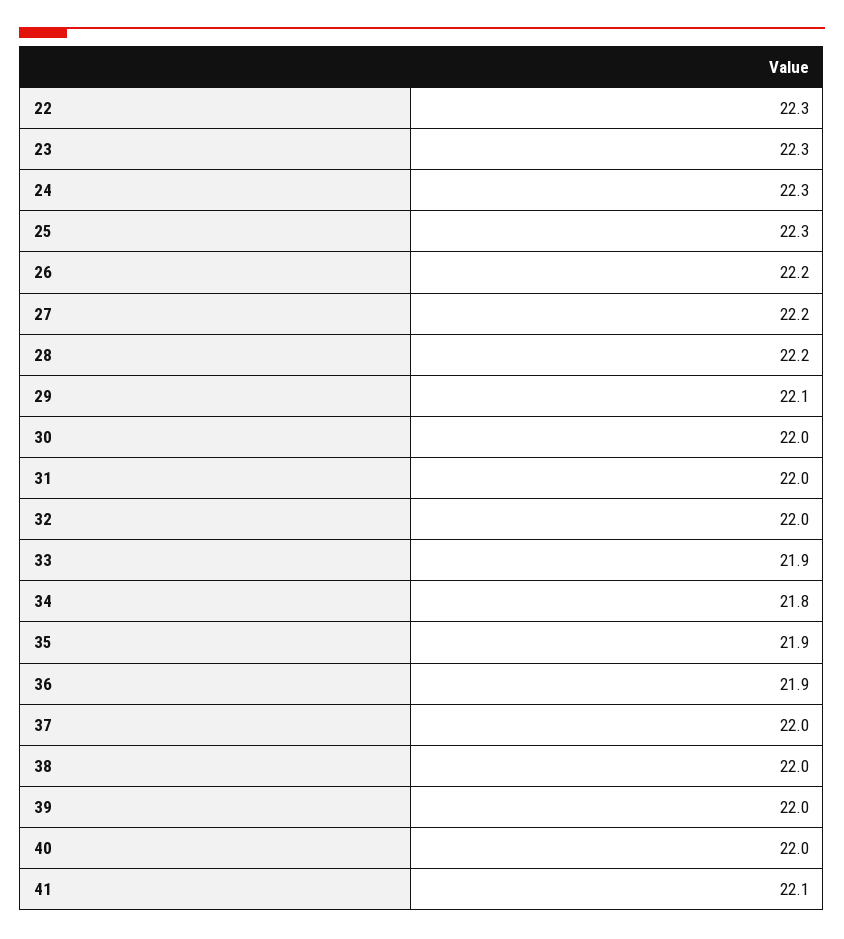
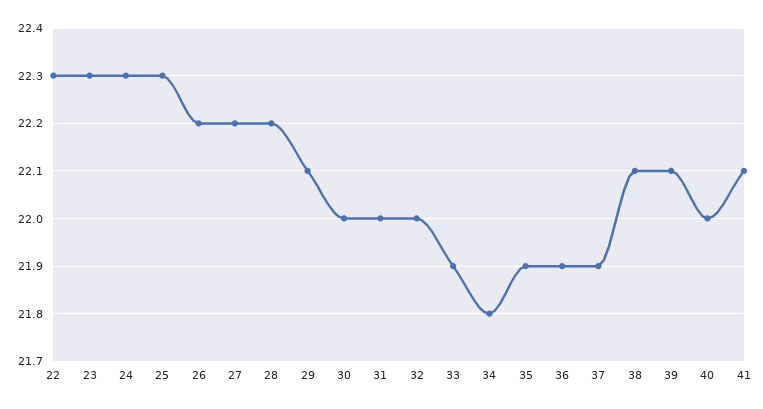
37: 22 -> 21.9
38: 22 -> 22.1
39: 22 -> 22.1

